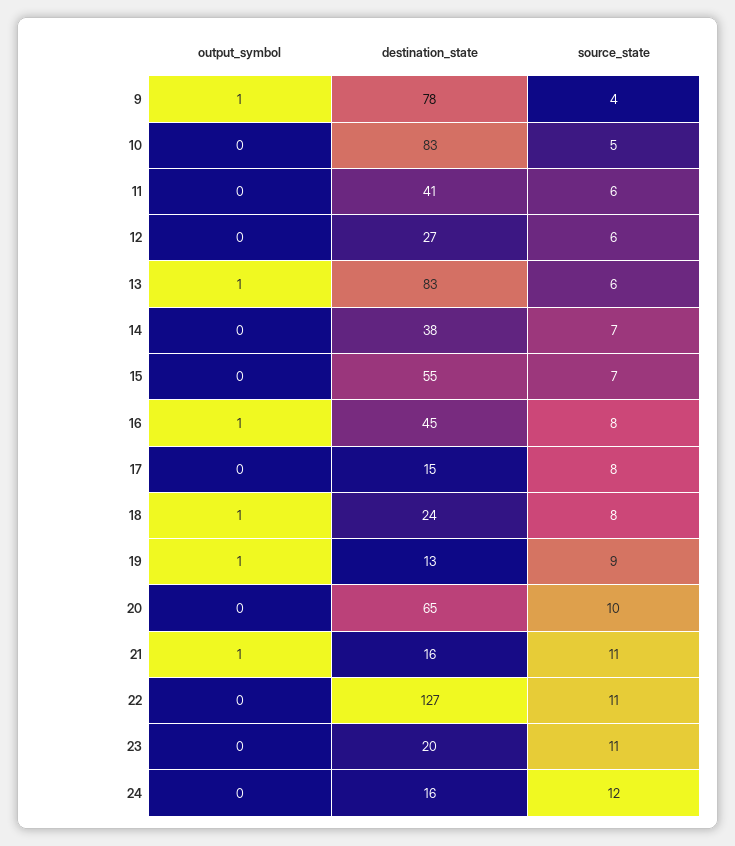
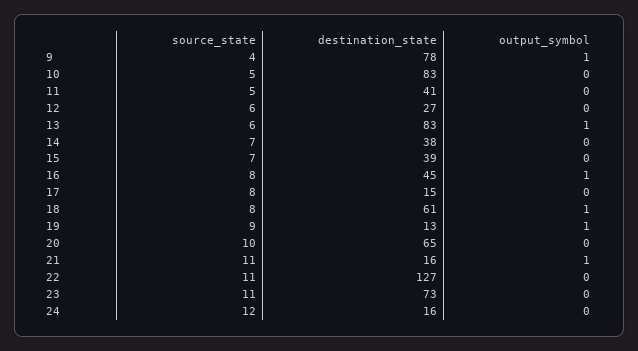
source_state, 11: 6 -> 5
destination_state, 15: 55 -> 39
destination_state, 18: 24 -> 61
destination_state, 23: 20 -> 73

